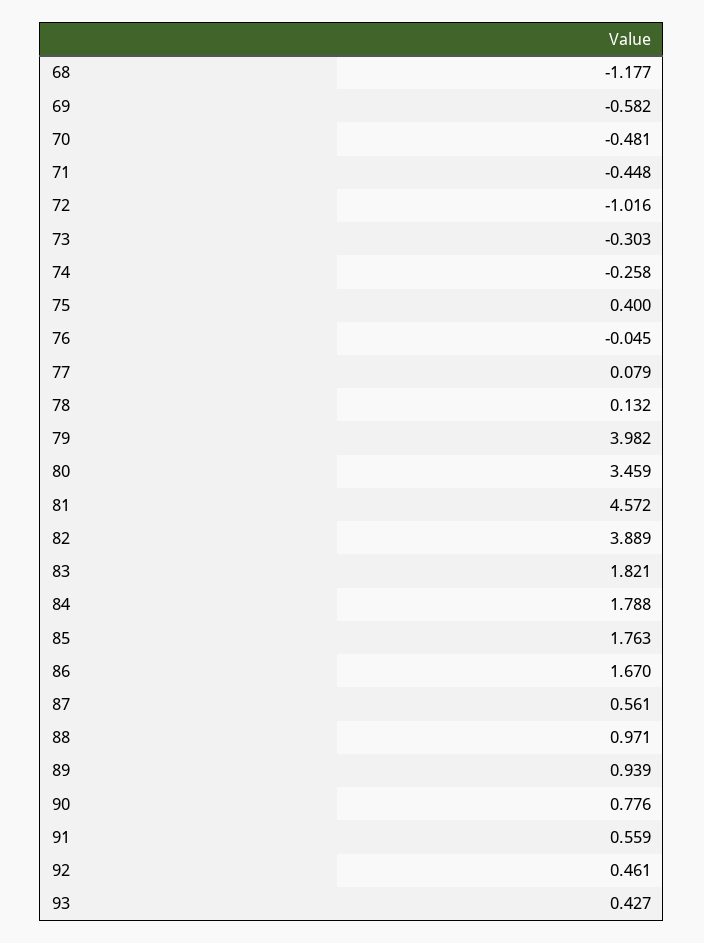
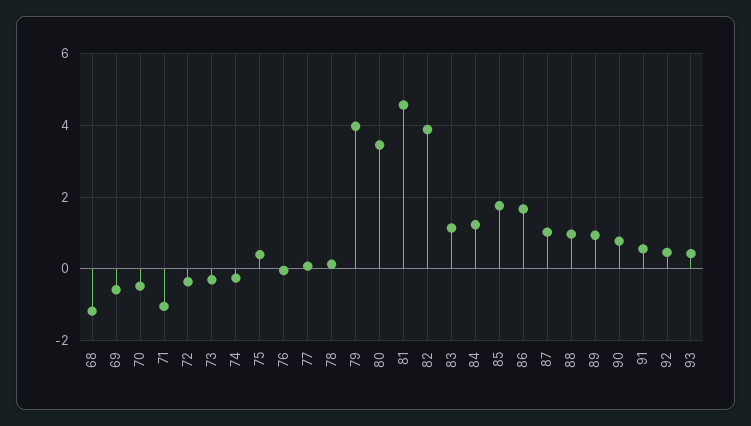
71: -0.448 -> -1
72: -1.016 -> -0.4
83: 1.821 -> 1.2
84: 1.788 -> 1.2
87: 0.561 -> 1

